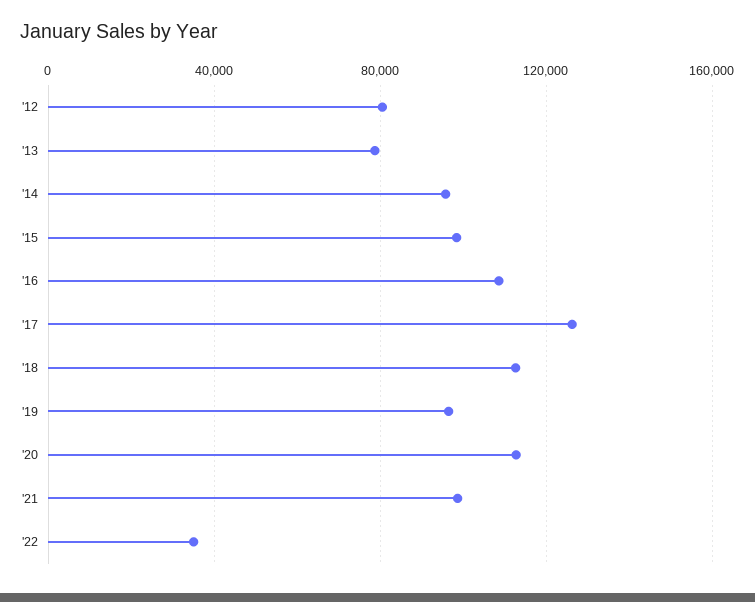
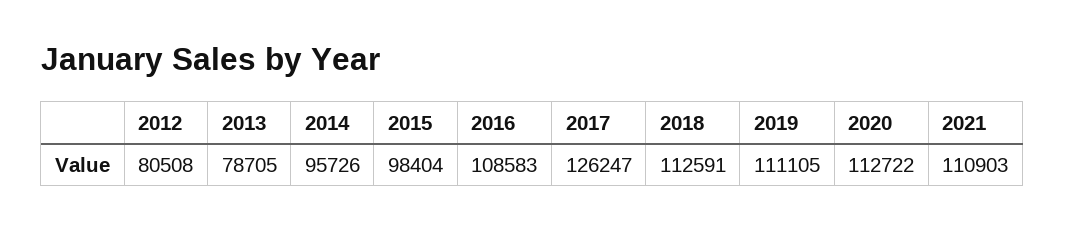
'19: 95000 -> 111105
'21: 100000 -> 110903
'22: 35000 -> none

